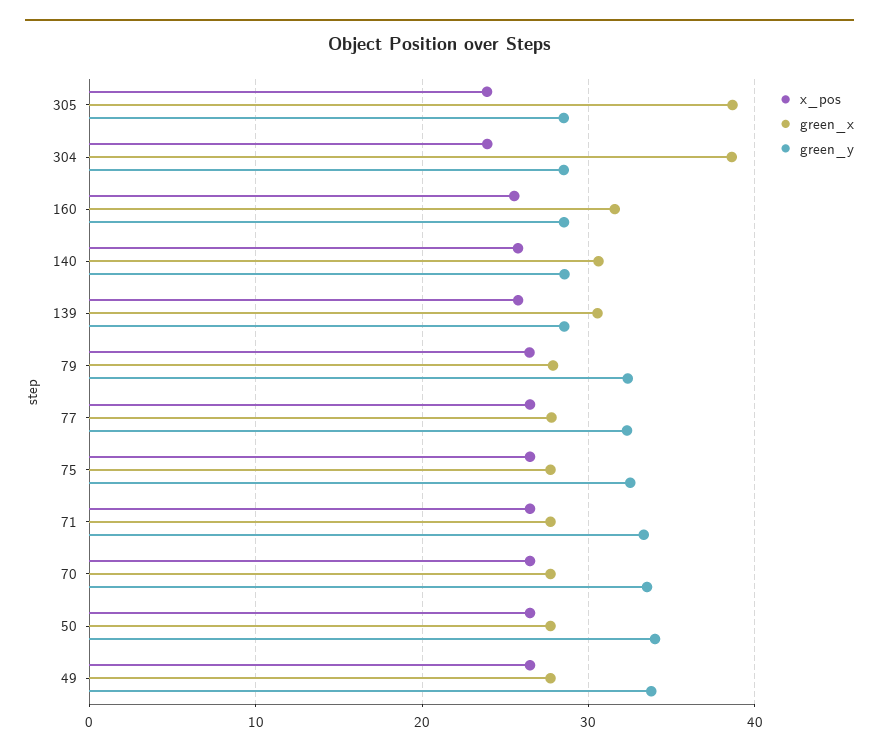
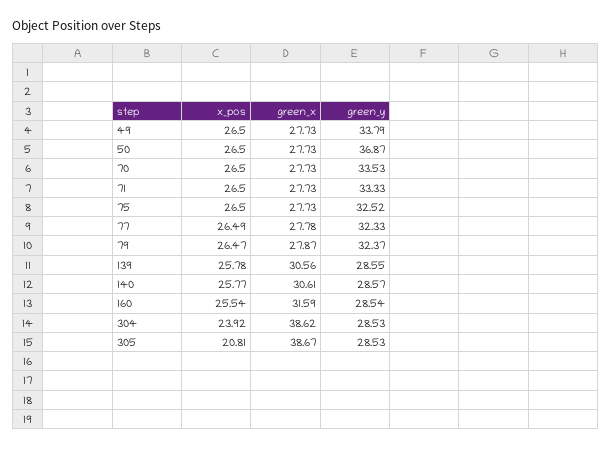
x_pos, 305: 24 -> 20.81
green_y, 50: 34 -> 36.87

